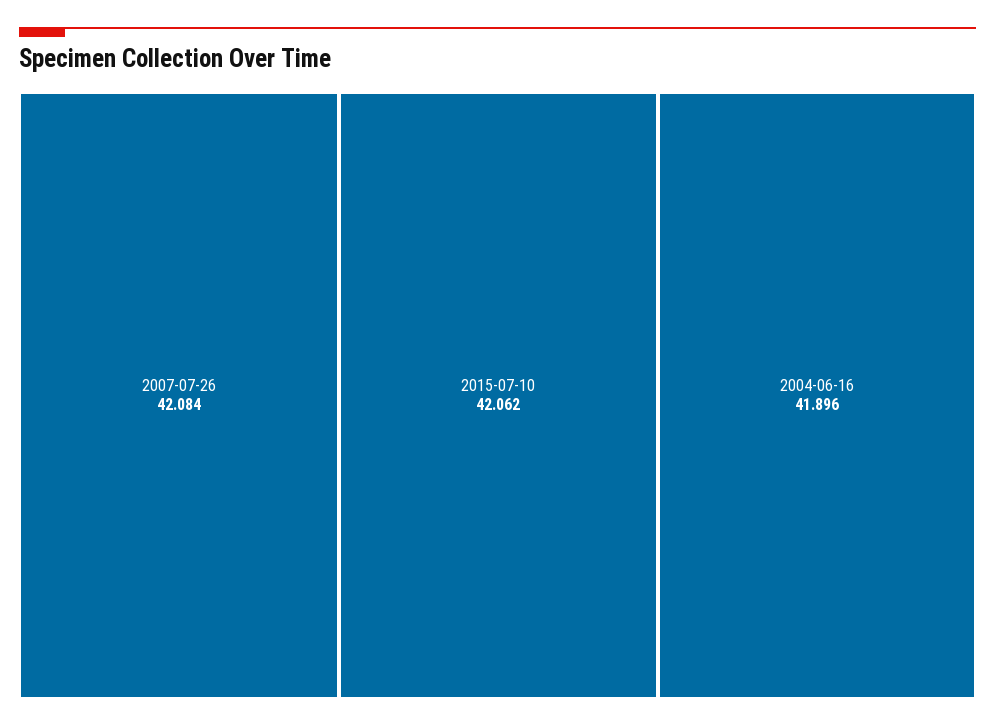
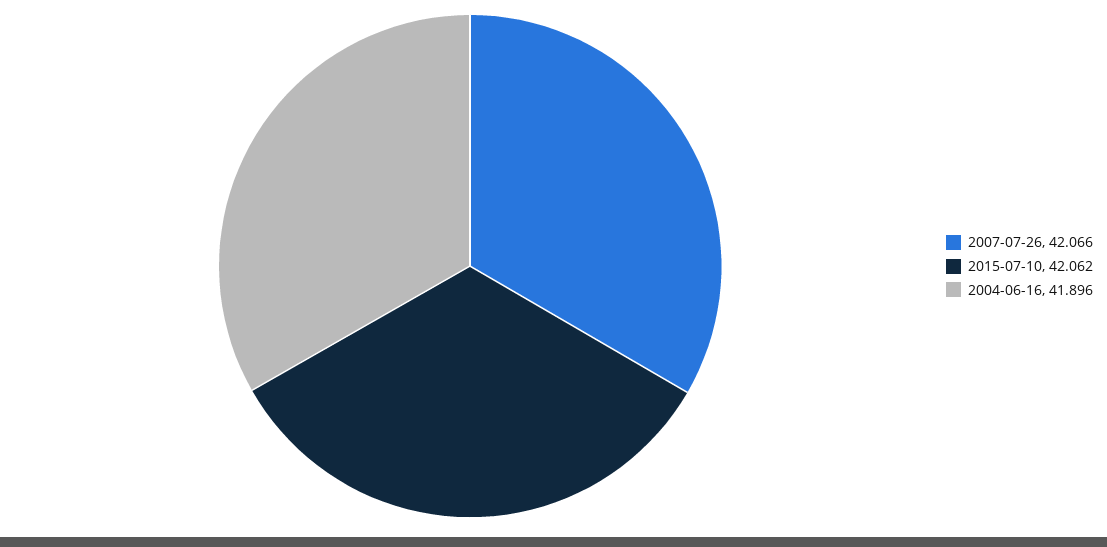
2007-07-26: 42.084 -> 42.066

